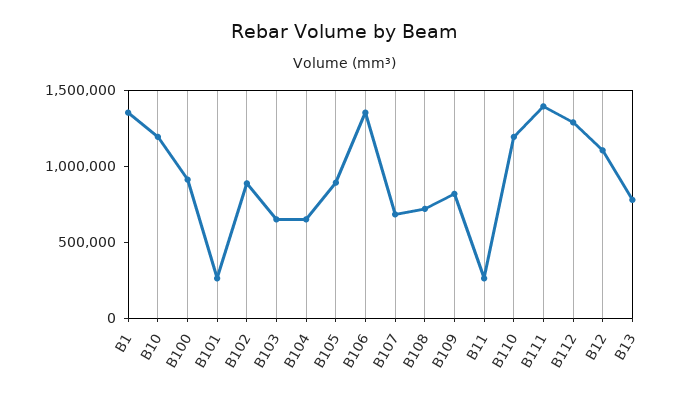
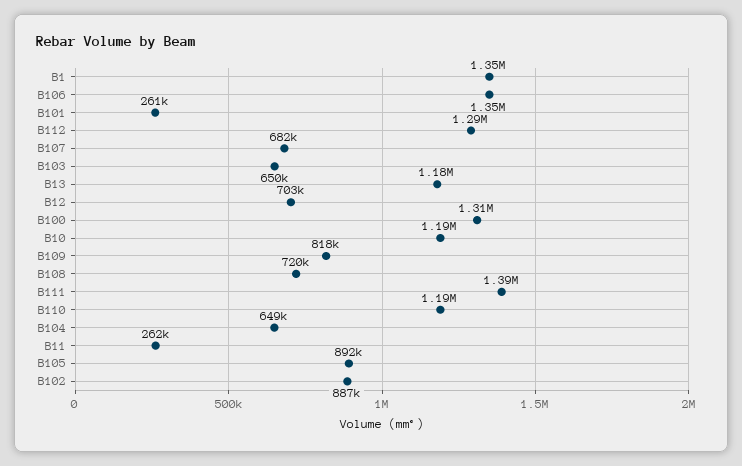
B100: 900000 -> 1310000
B12: 1100000 -> 703000
B13: 800000 -> 1180000

